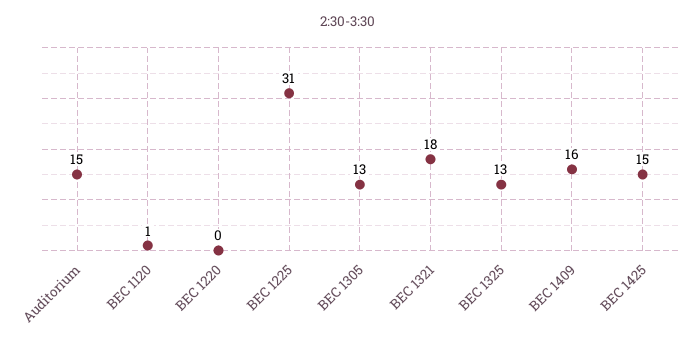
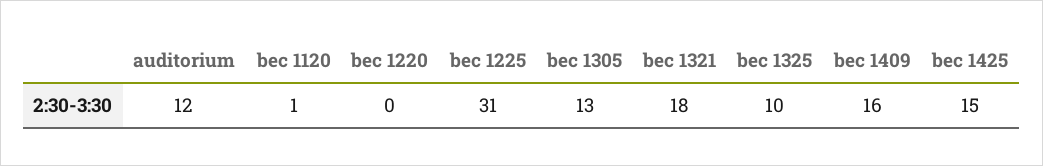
Auditorium: 15 -> 12
BEC 1325: 13 -> 10

